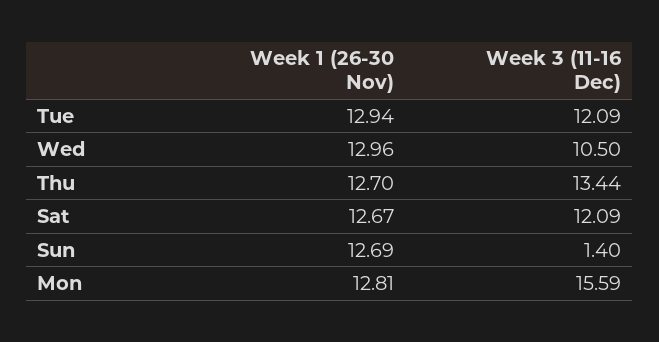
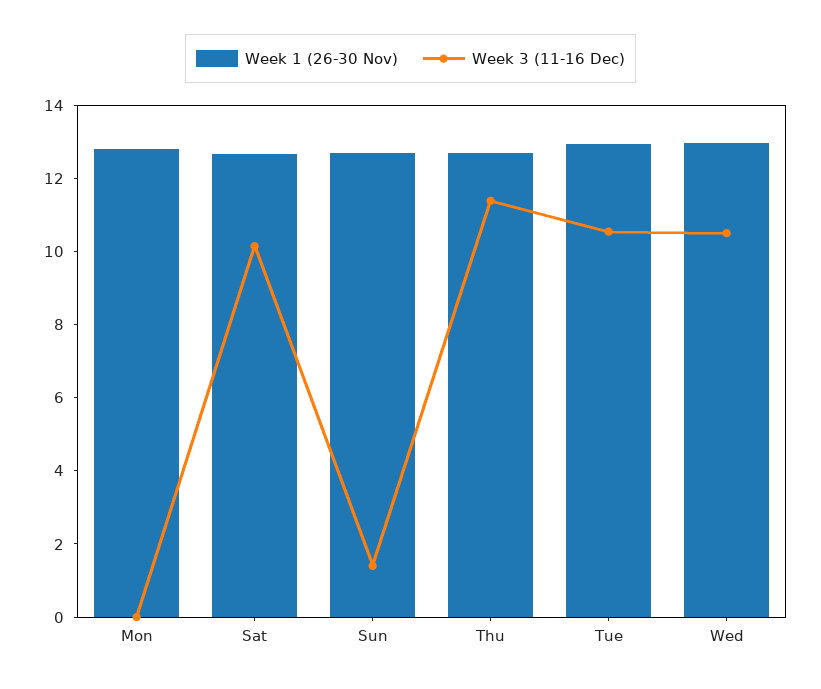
Week 3 (11-16 Dec), Tue: 12.09 -> 10.5
Week 3 (11-16 Dec), Thu: 13.44 -> 11.5
Week 3 (11-16 Dec), Sat: 12.09 -> 10
Week 3 (11-16 Dec), Mon: 15.59 -> 0

